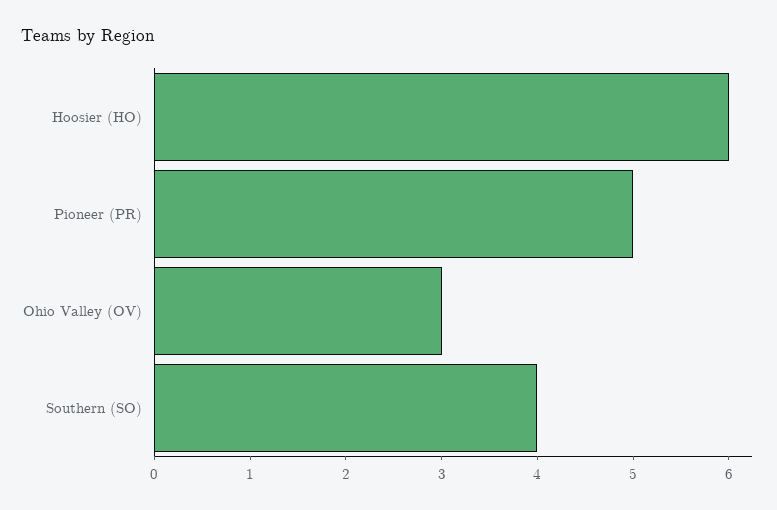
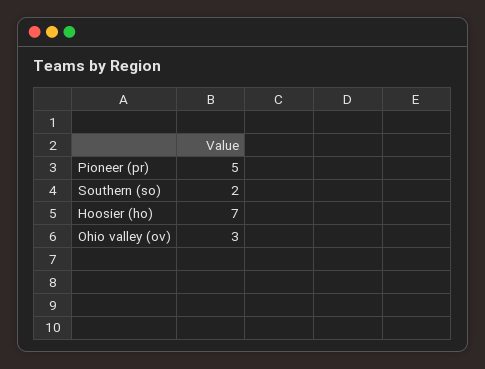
Hoosier (HO): 6 -> 7
Southern (SO): 4 -> 2

